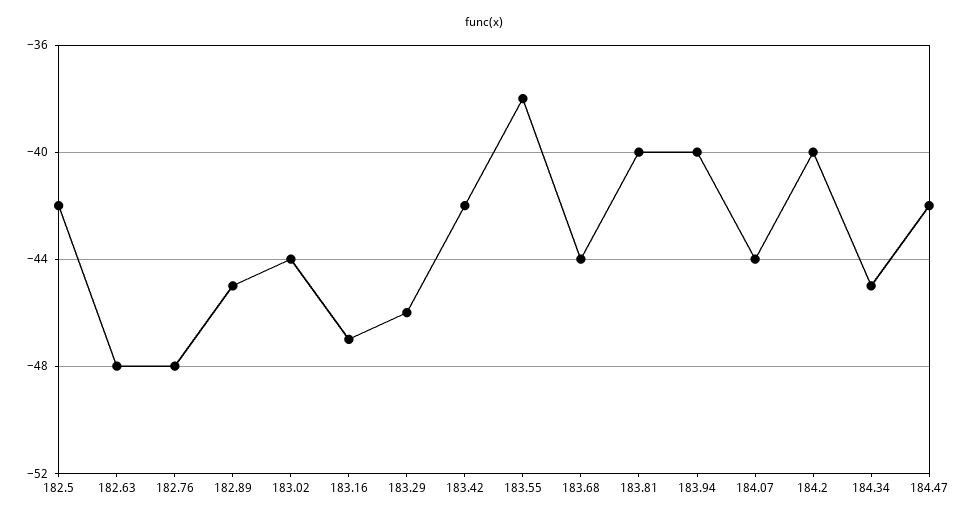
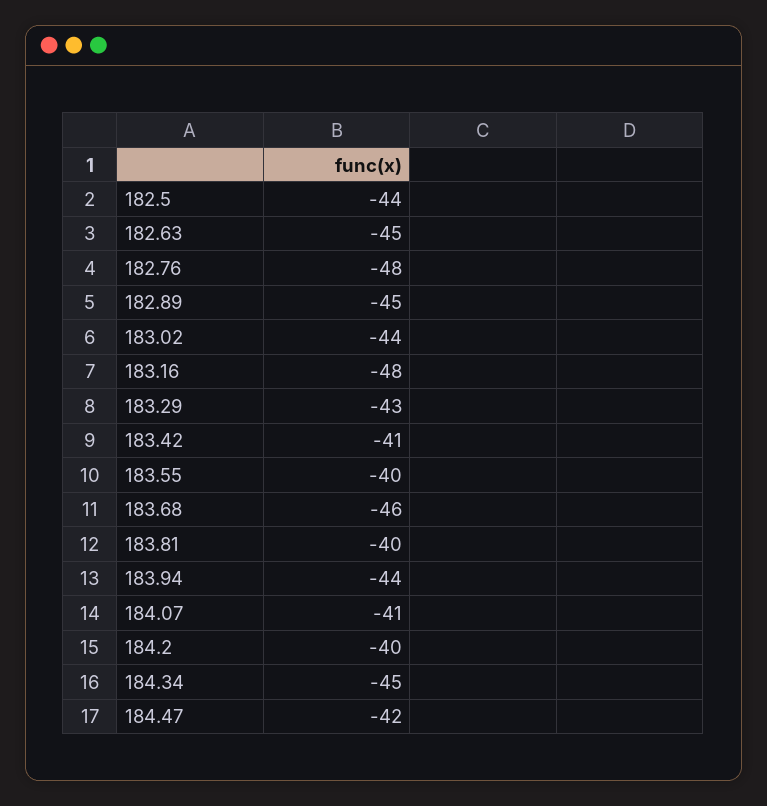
182.5: -42 -> -44
182.63: -48 -> -45
183.16: -47 -> -48
183.29: -46 -> -43
183.42: -42 -> -41
183.55: -38 -> -40
183.68: -44 -> -46
183.94: -40 -> -44
184.07: -44 -> -41

